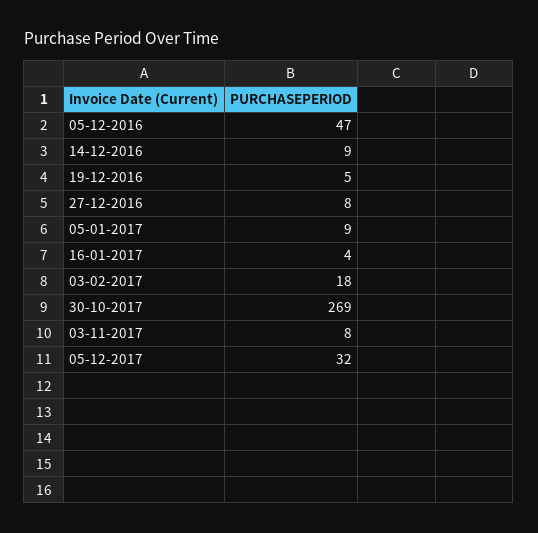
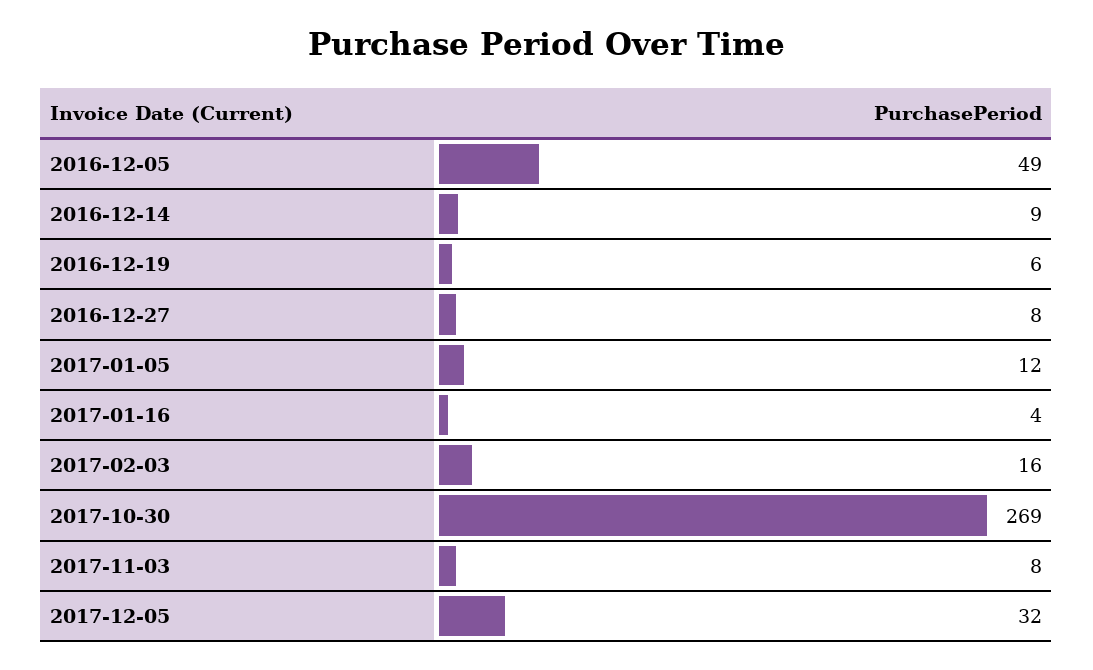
05-12-2016: 47 -> 49
19-12-2016: 5 -> 6
05-01-2017: 9 -> 12
03-02-2017: 18 -> 16

